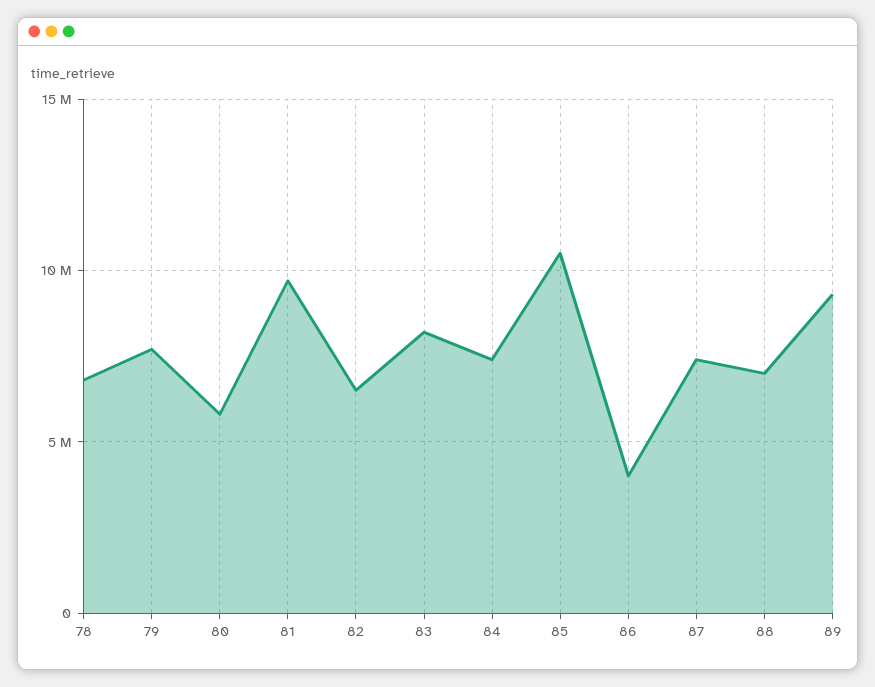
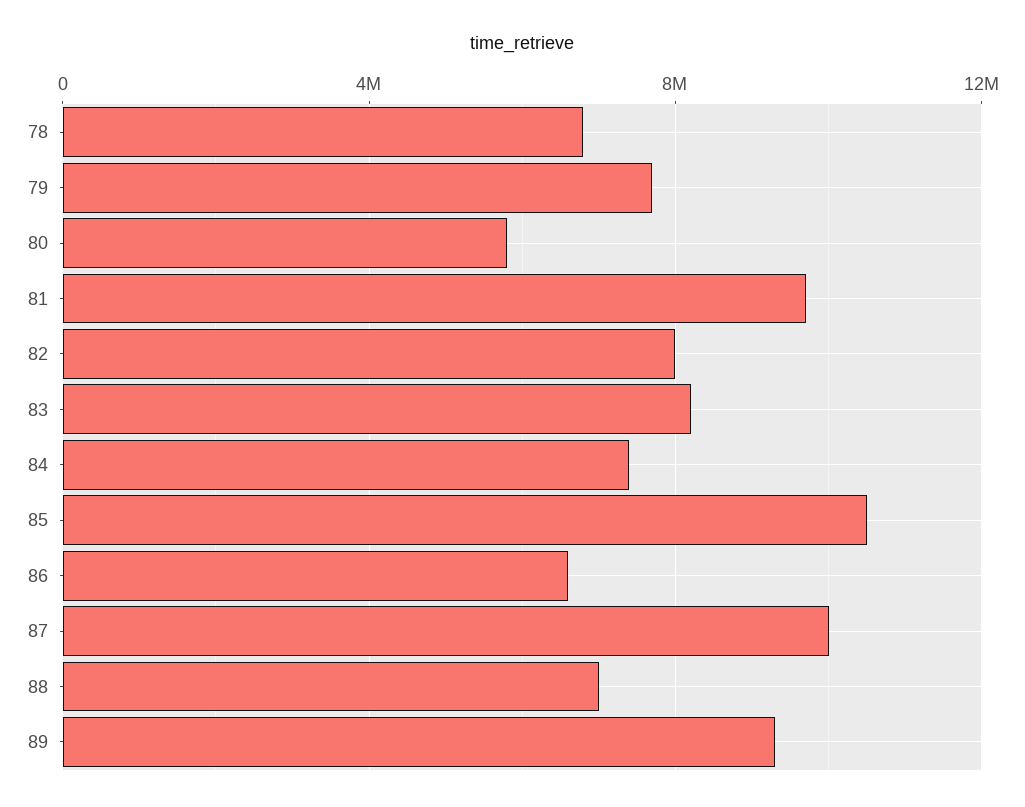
82: 6500000 -> 8000000
86: 4000000 -> 6500000
87: 7500000 -> 10000000

